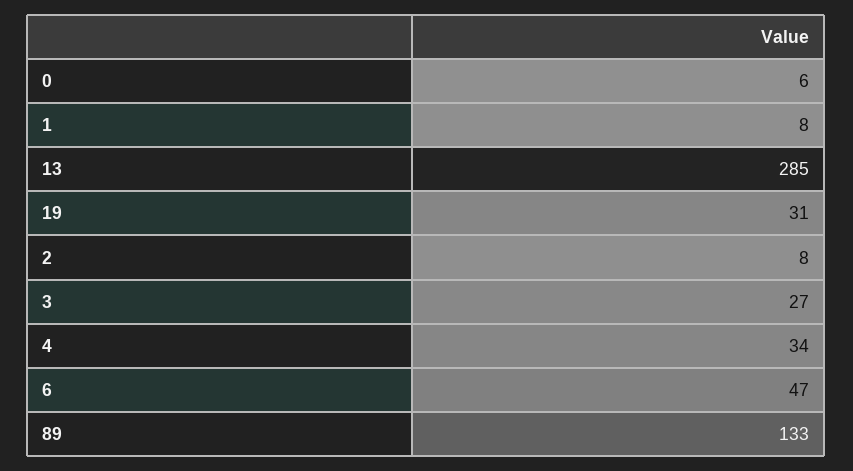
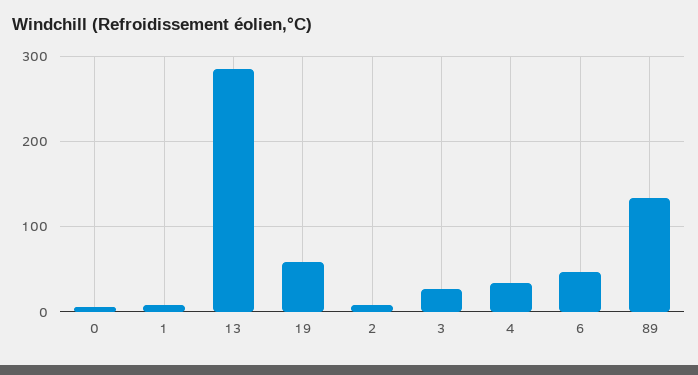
19: 31 -> 60

